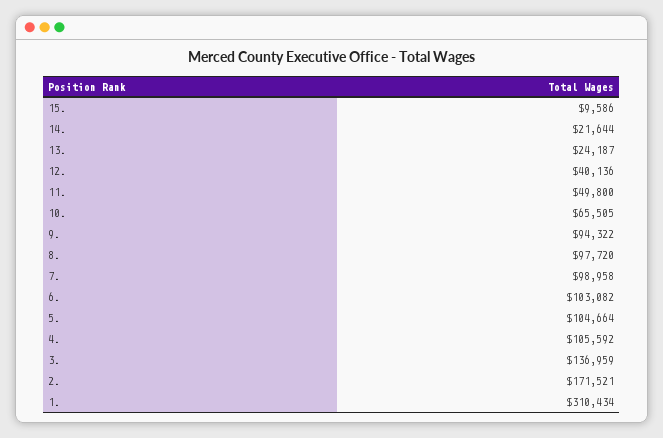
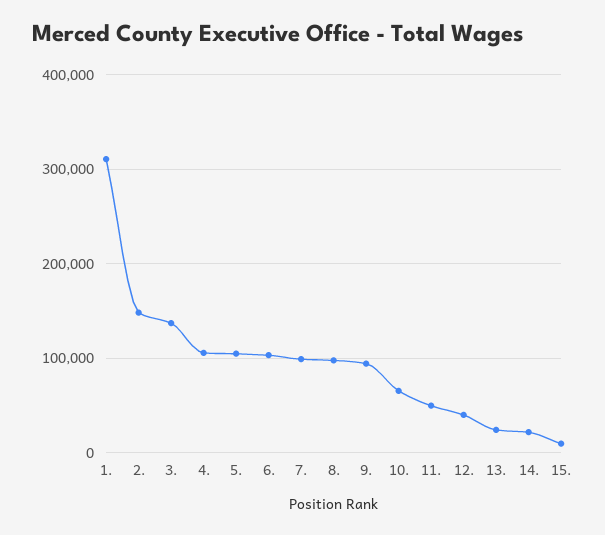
2.: 171521 -> 150000

